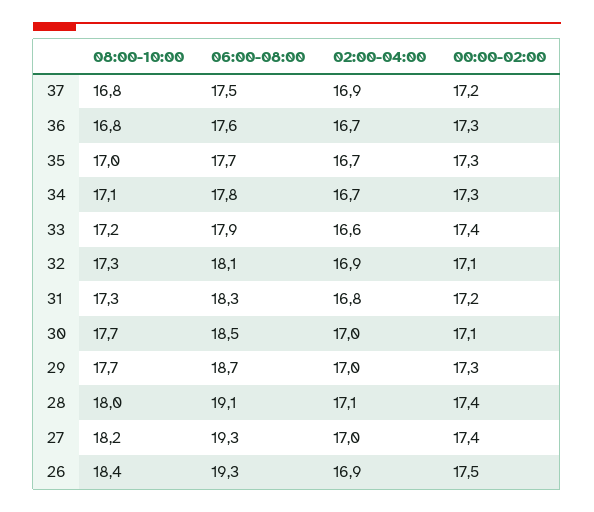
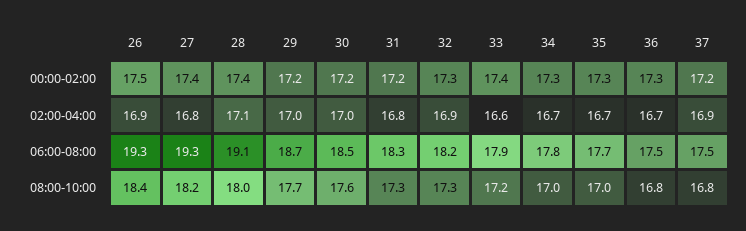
06:00-08:00, 36: 17.6 -> 17.5
08:00-10:00, 34: 17.1 -> 17
06:00-08:00, 32: 18.1 -> 18.2
00:00-02:00, 32: 17.1 -> 17.3
08:00-10:00, 30: 17.7 -> 17.6
00:00-02:00, 30: 17.1 -> 17.2
00:00-02:00, 29: 17.3 -> 17.2
02:00-04:00, 27: 17 -> 16.8

